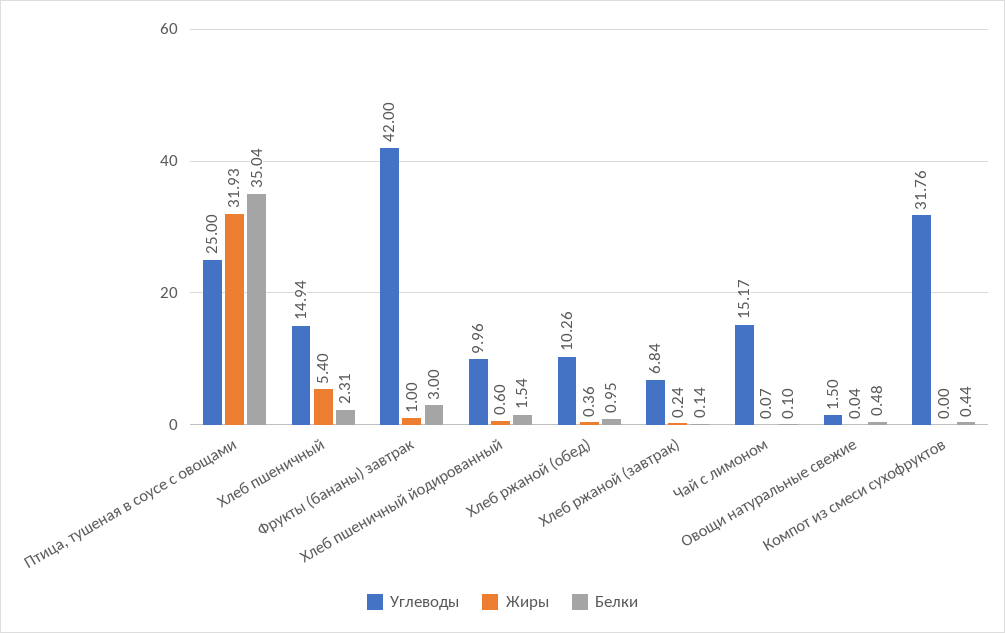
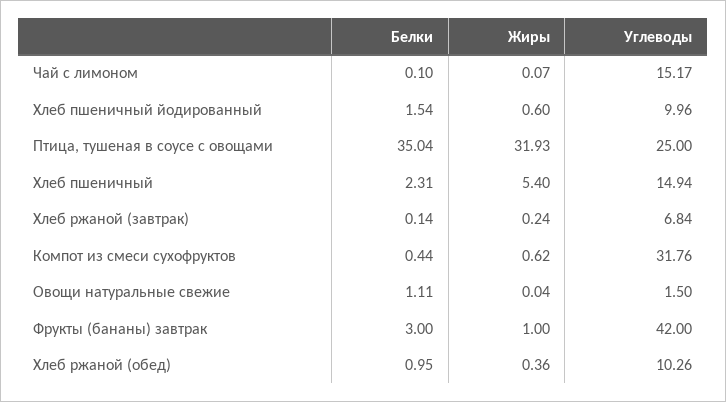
Белки, Овощи натуральные свежие: 0.48 -> 1.11
Жиры, Компот из смеси сухофруктов: 0 -> 0.62

